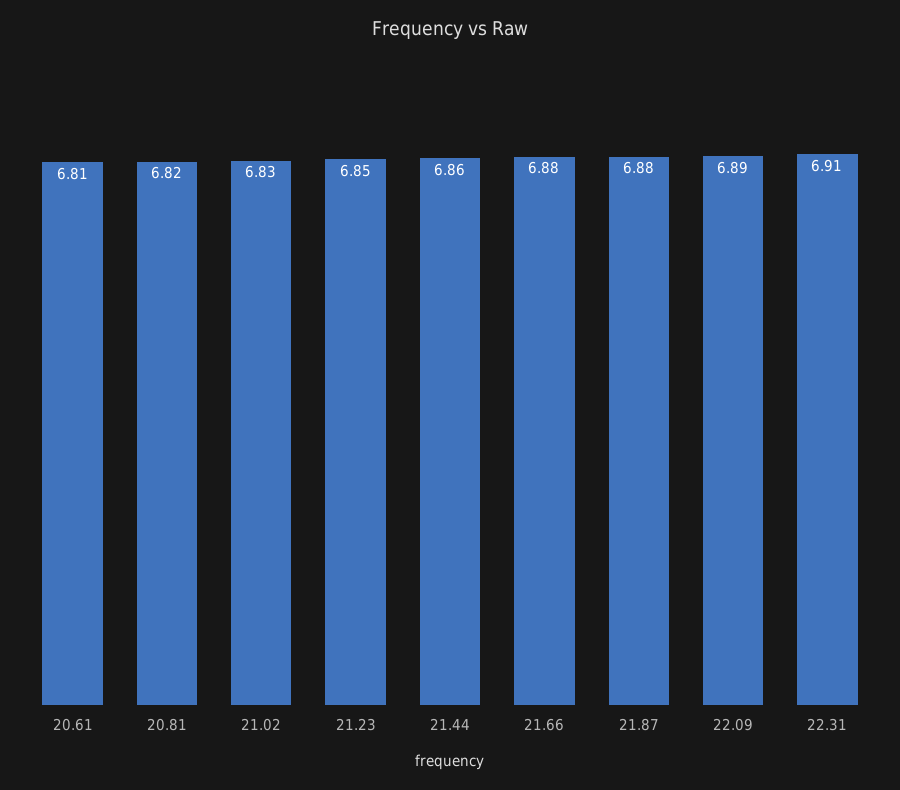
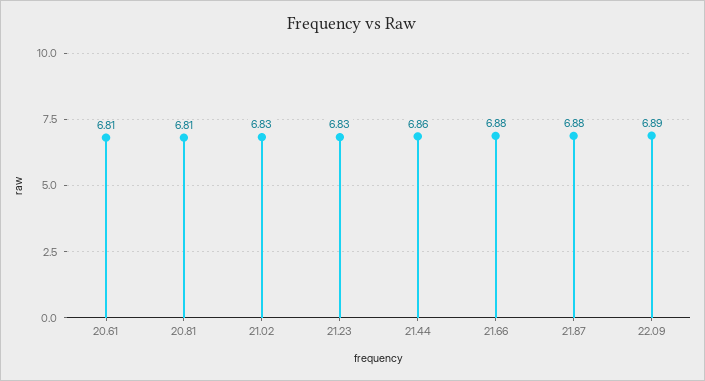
20.81: 6.82 -> 6.81
21.23: 6.85 -> 6.83
22.31: 6.91 -> none

